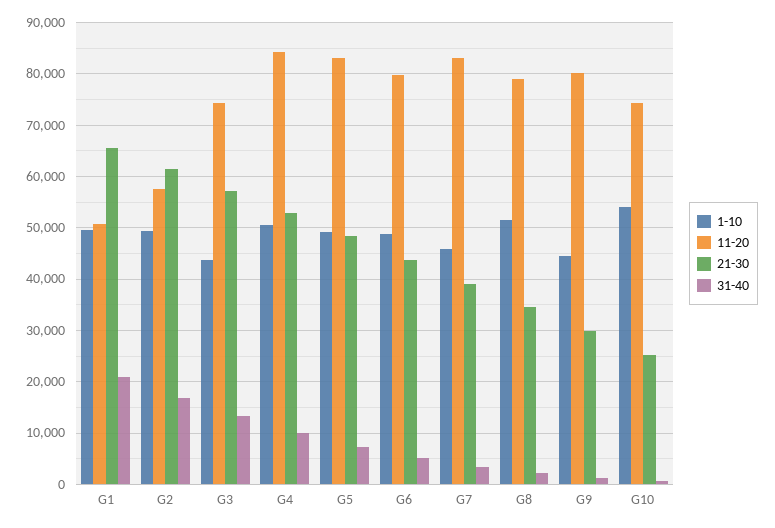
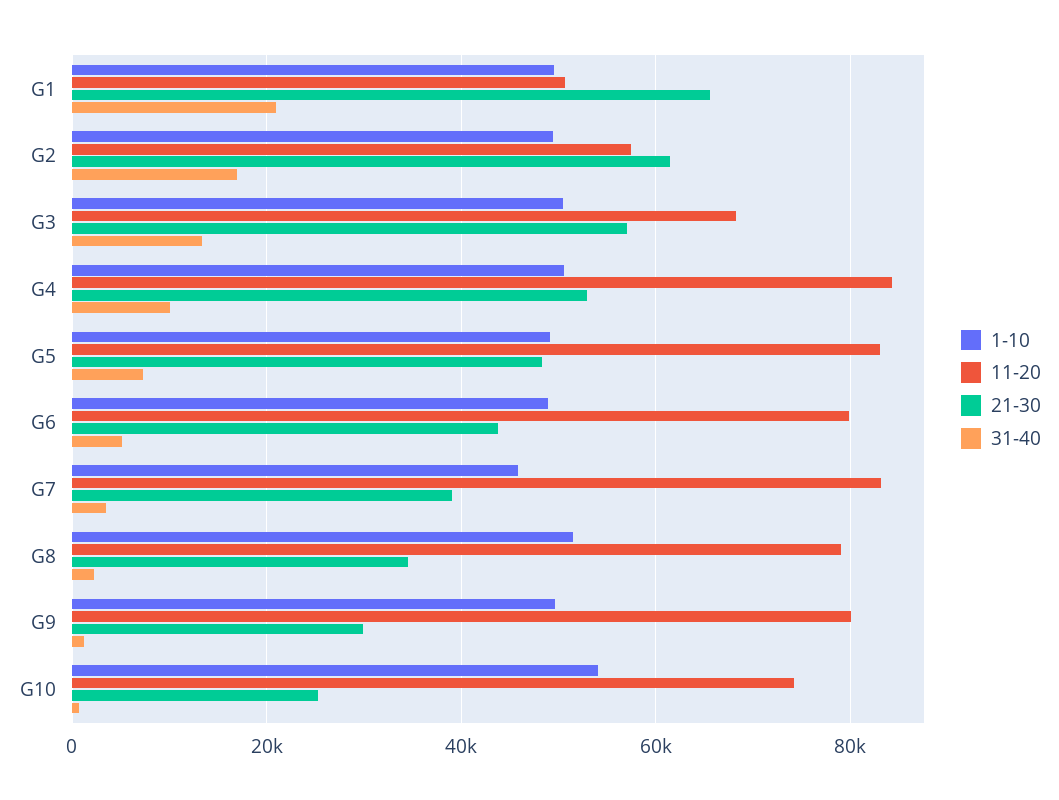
1-10, G3: 44000 -> 50000
11-20, G3: 74000 -> 68000
1-10, G9: 44000 -> 50000

